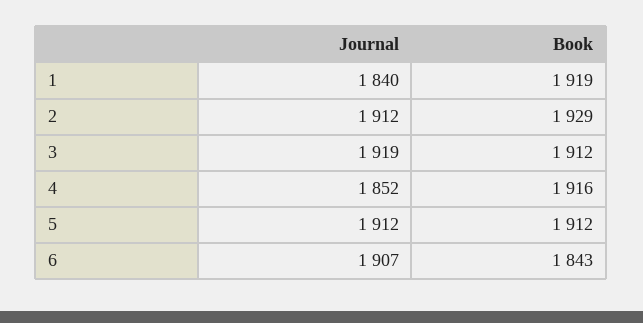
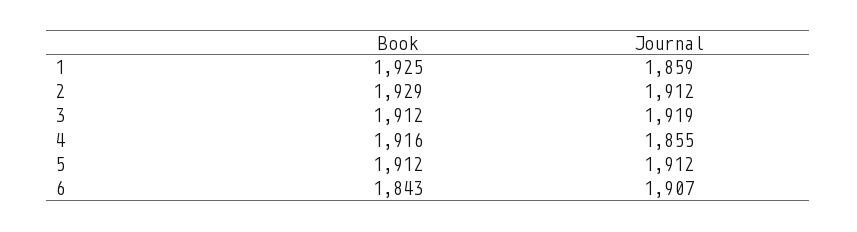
Journal, 1: 1840 -> 1859
Book, 1: 1919 -> 1925
Journal, 4: 1852 -> 1855

